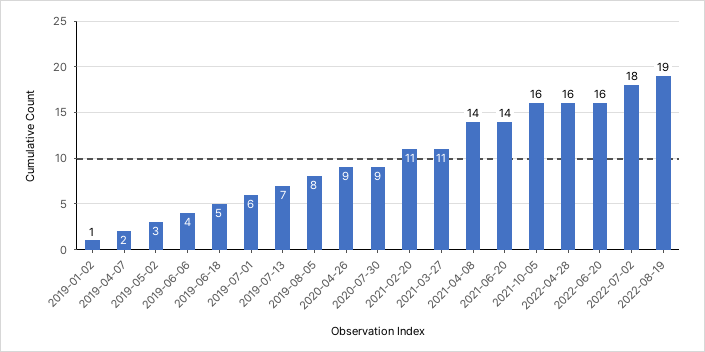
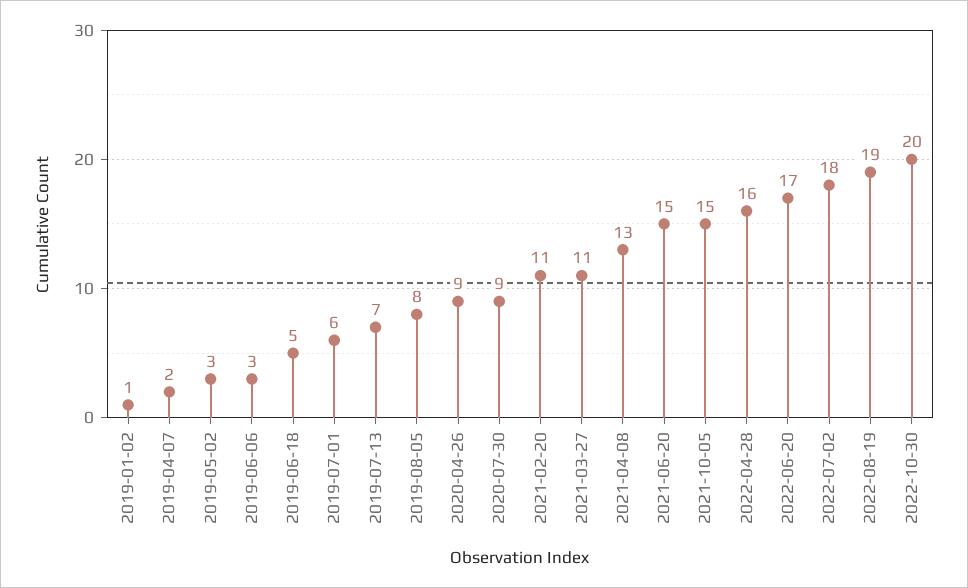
2019-06-06: 4 -> 3
2021-04-08: 14 -> 13
2021-06-20: 14 -> 15
2021-10-05: 16 -> 15
2022-06-20: 16 -> 17
2022-10-30: none -> 20

